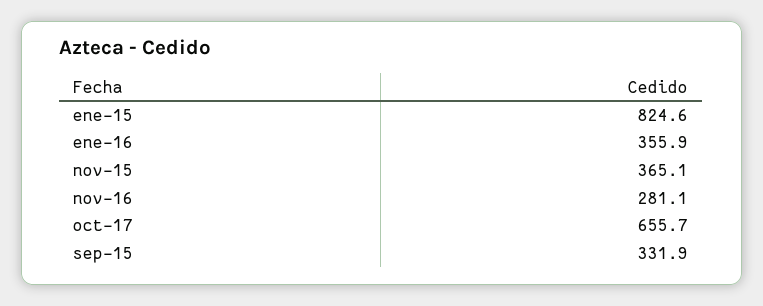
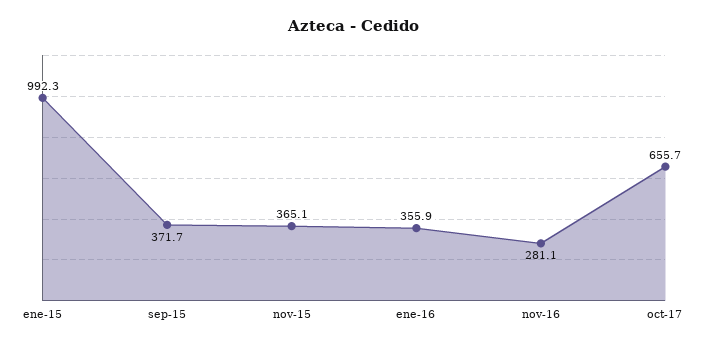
ene-15: 824.6 -> 992.3
sep-15: 331.9 -> 371.7

